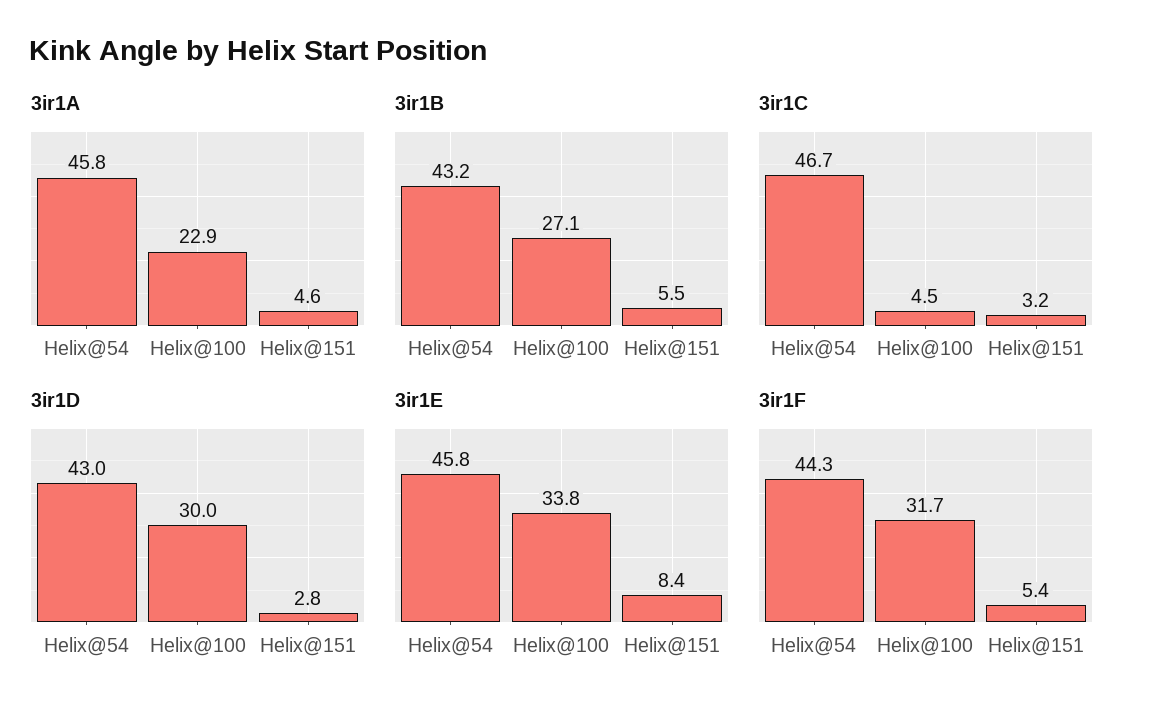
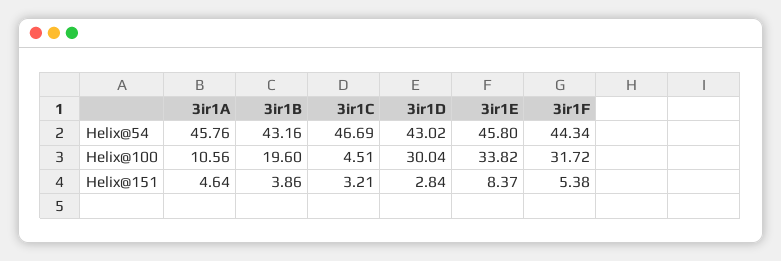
3ir1A, Helix@100: 22.9 -> 10.56
3ir1B, Helix@100: 27.1 -> 19.6
3ir1B, Helix@151: 5.5 -> 3.86

